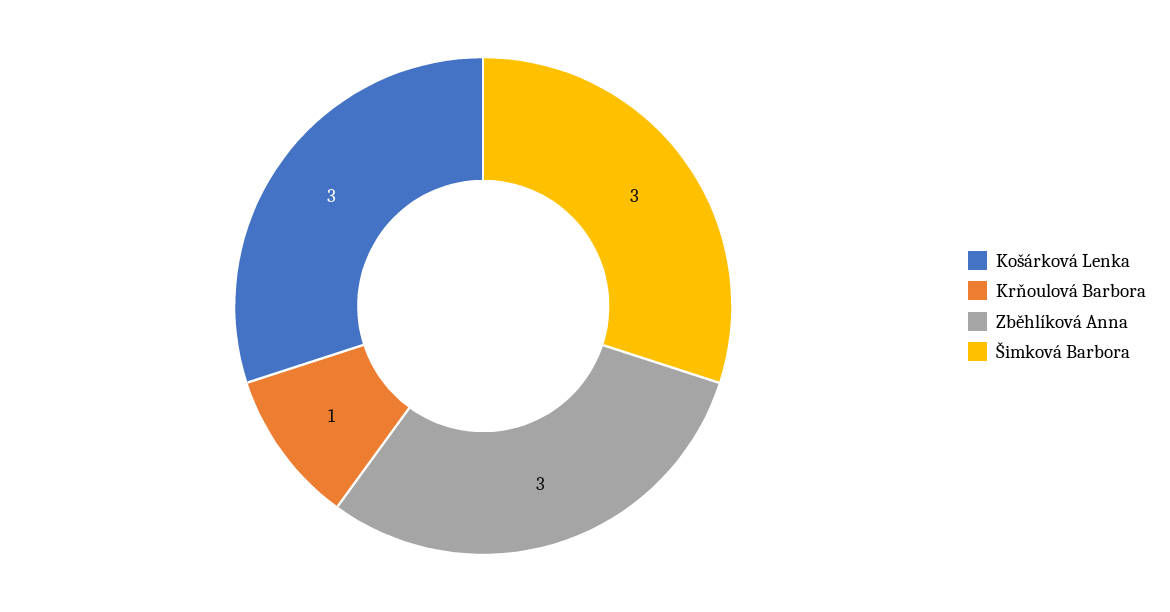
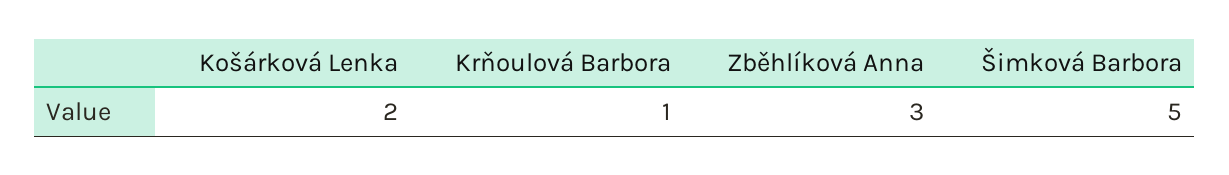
Košárková Lenka: 3 -> 2
Šimková Barbora: 3 -> 5

